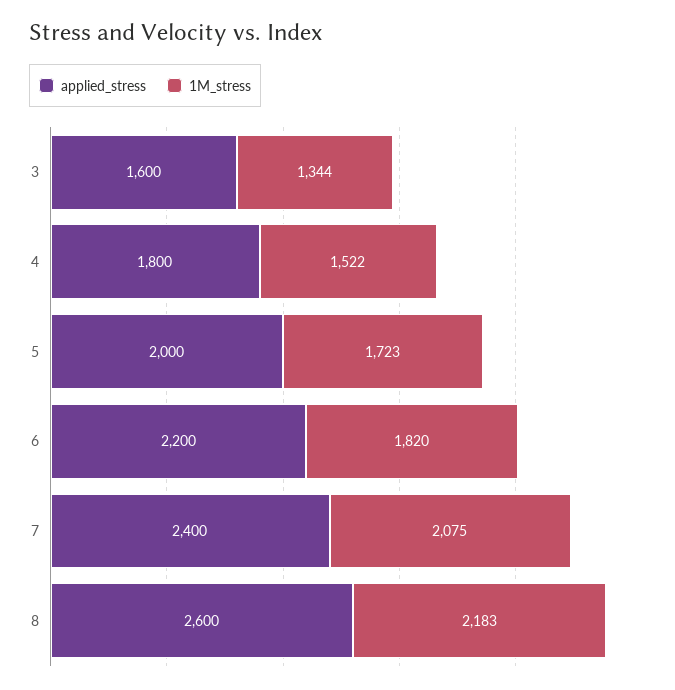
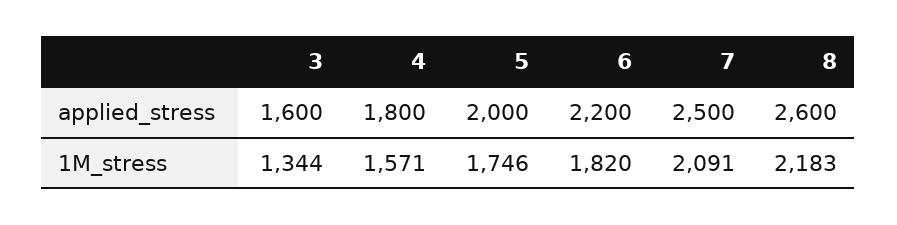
1M_stress, 4: 1522 -> 1571
1M_stress, 5: 1723 -> 1746
applied_stress, 7: 2400 -> 2500
1M_stress, 7: 2075 -> 2091

